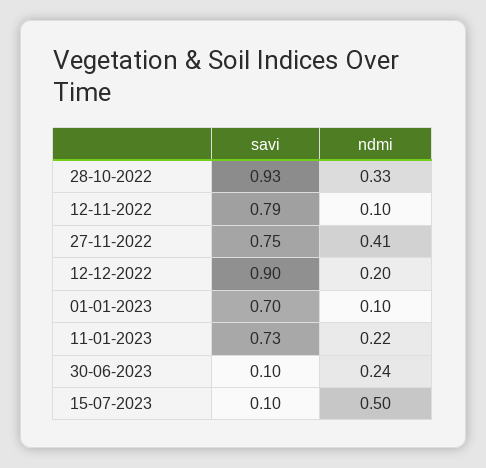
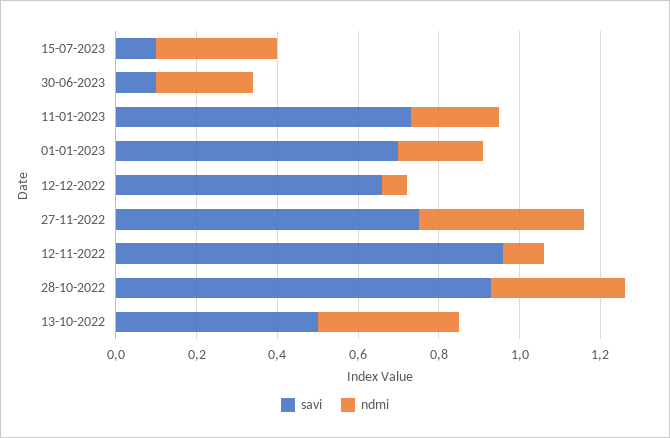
savi, 12-11-2022: 0.79 -> 0.95
savi, 12-12-2022: 0.9 -> 0.65
ndmi, 12-12-2022: 0.2 -> 0.05
ndmi, 01-01-2023: 0.1 -> 0.2
ndmi, 15-07-2023: 0.5 -> 0.3
savi, 13-10-2022: none -> 0.5
ndmi, 13-10-2022: none -> 0.35

